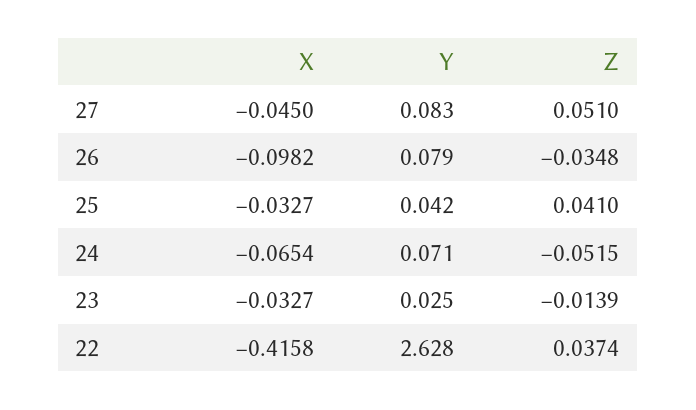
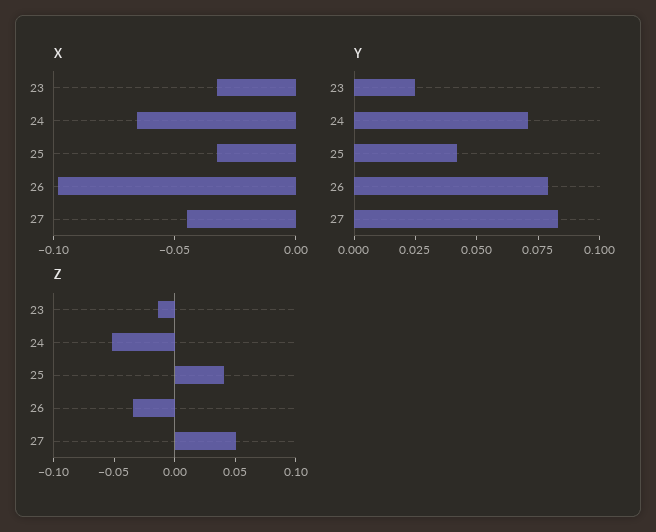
X, 22: -0.4158 -> none
Y, 22: 2.628 -> none
Z, 22: 0.0374 -> none

